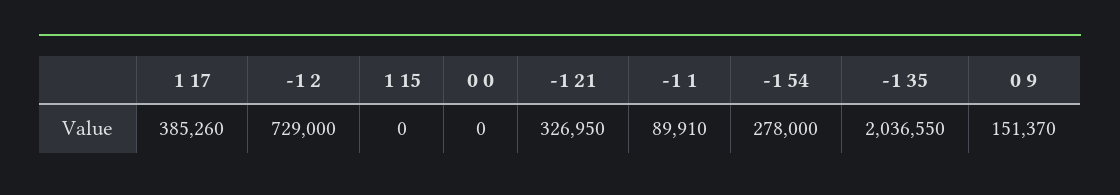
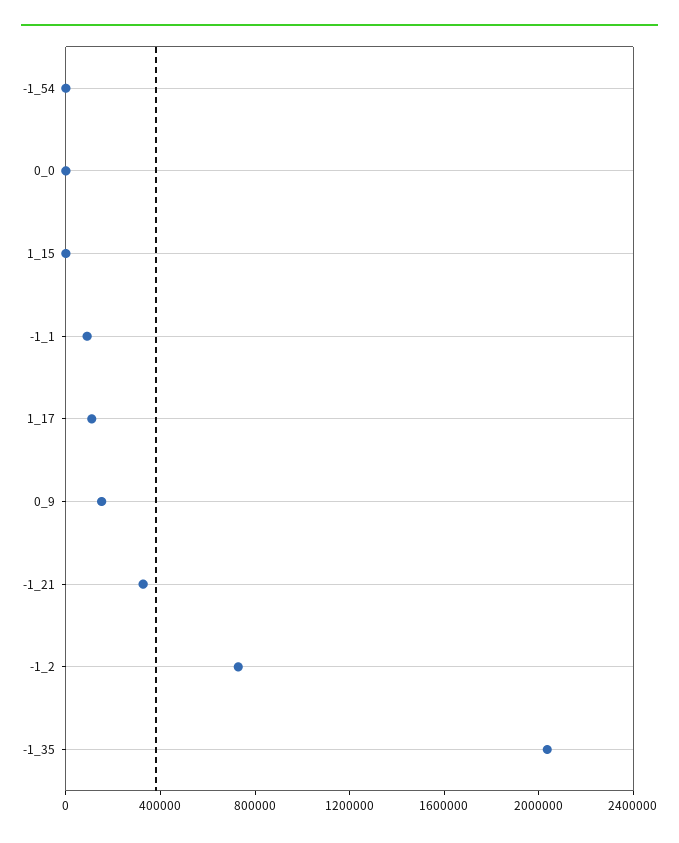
1 17: 385260 -> 100000
-1 54: 278000 -> 0

